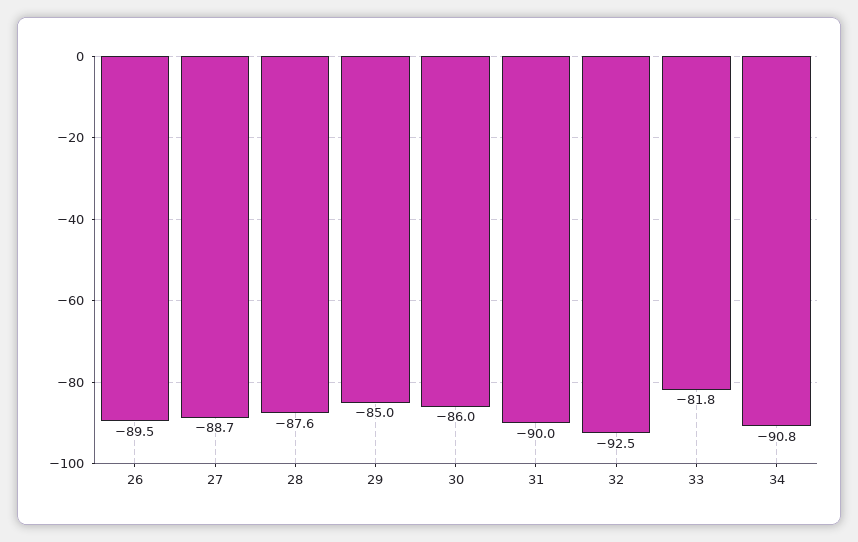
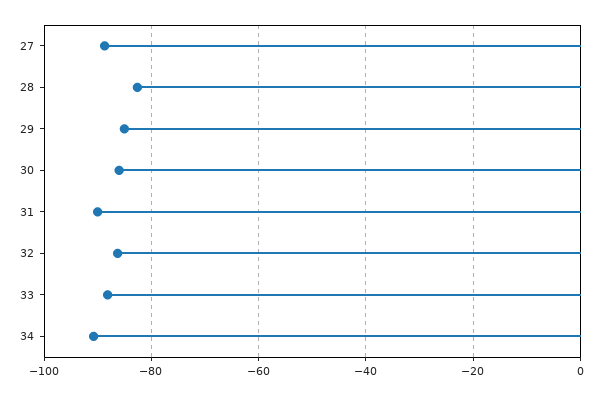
26: -89.5 -> none
28: -87.6 -> -82
32: -92.5 -> -86
33: -81.8 -> -88

